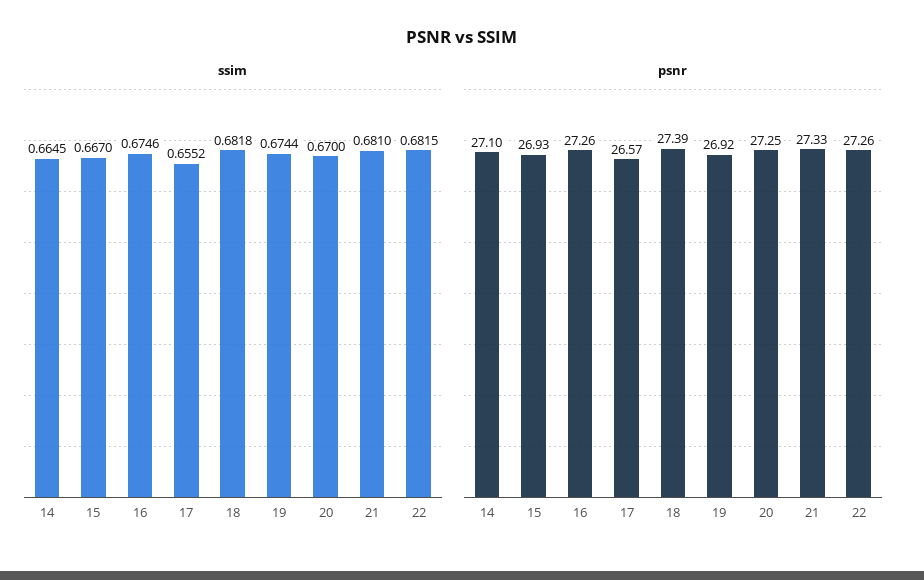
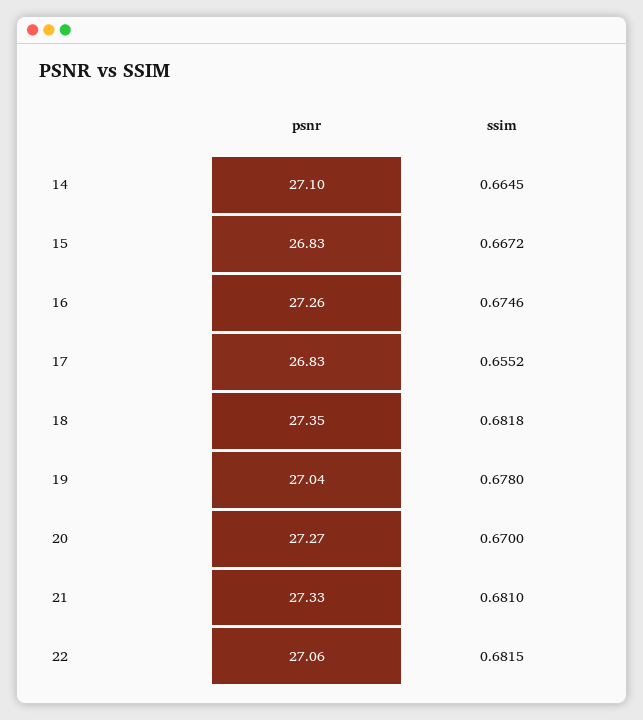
ssim, 15: 0.667 -> 0.6672
ssim, 19: 0.6744 -> 0.678
psnr, 15: 26.93 -> 26.83
psnr, 17: 26.57 -> 26.83
psnr, 18: 27.39 -> 27.35
psnr, 19: 26.92 -> 27.04
psnr, 20: 27.25 -> 27.27
psnr, 22: 27.26 -> 27.06

